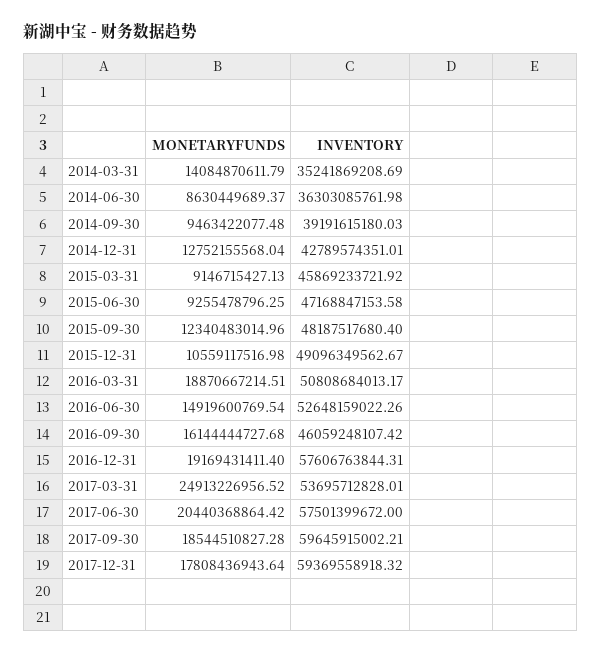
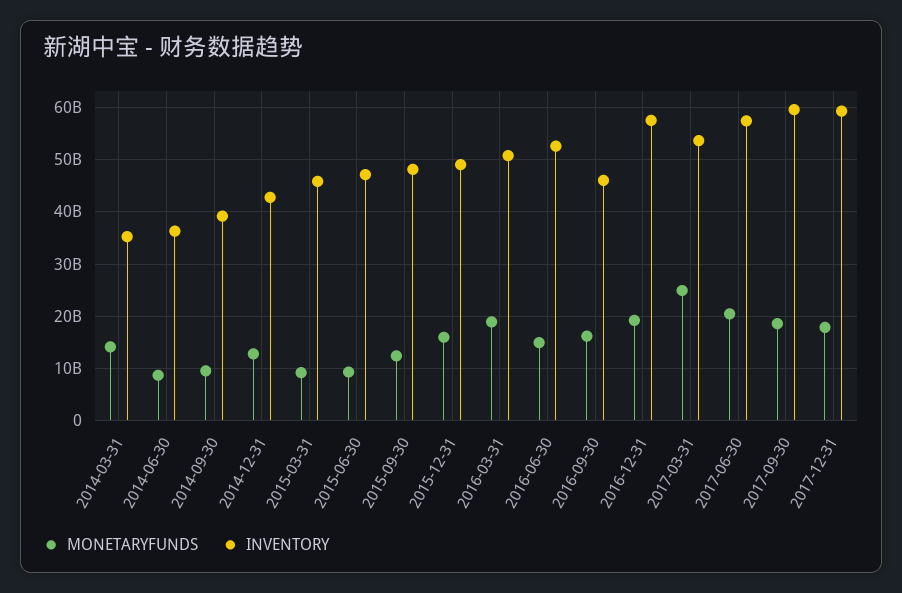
MONETARYFUNDS, 2015-12-31: 10559117516.98 -> 16000000000

